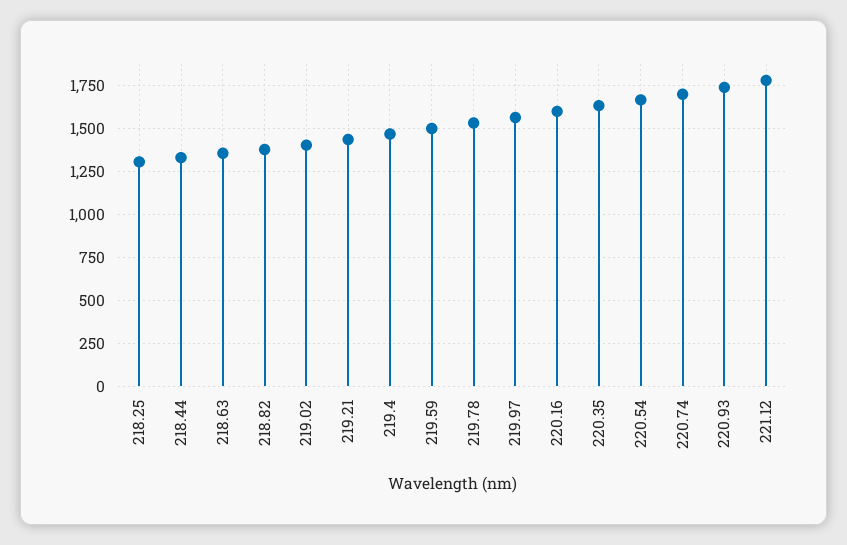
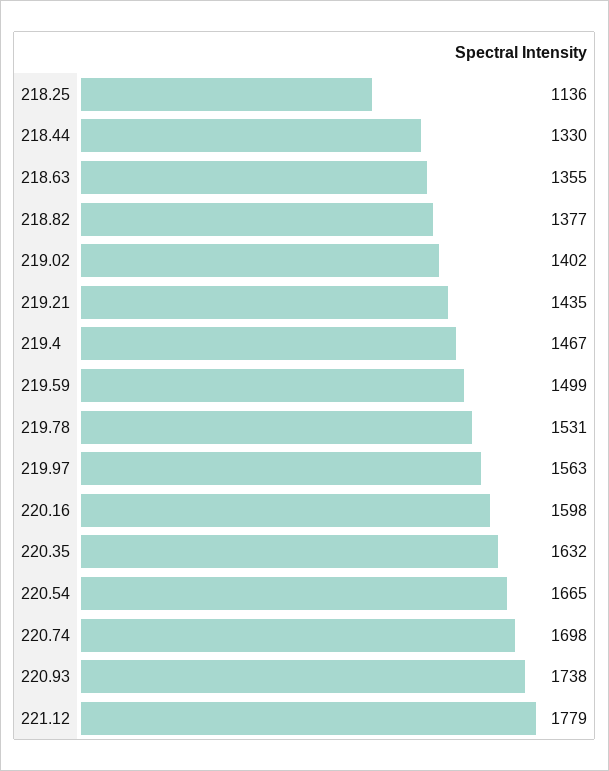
218.25: 1300 -> 1136

